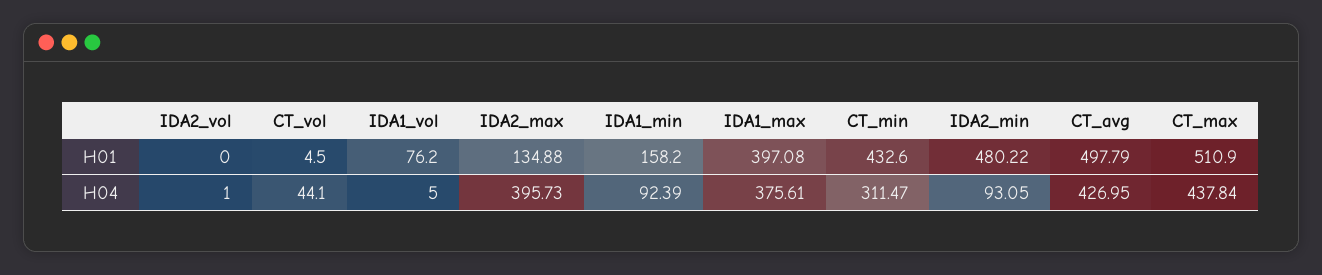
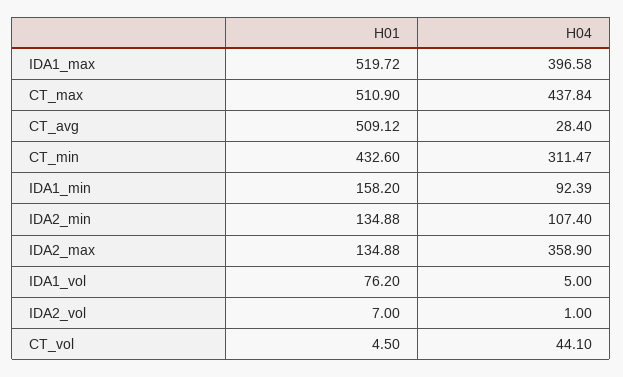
IDA2_vol, H01: 0 -> 7
IDA1_max, H01: 397.08 -> 519.72
IDA2_min, H01: 480.22 -> 134.88
CT_avg, H01: 497.79 -> 509.12
IDA2_max, H04: 395.73 -> 358.9
IDA1_max, H04: 375.61 -> 396.58
IDA2_min, H04: 93.05 -> 107.4
CT_avg, H04: 426.95 -> 28.4

